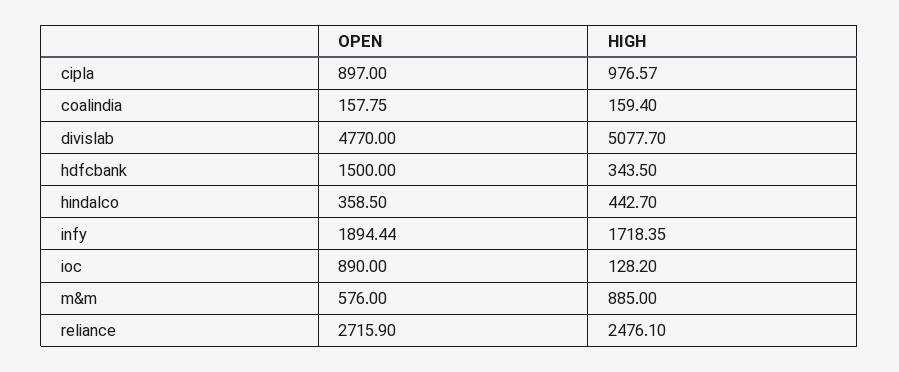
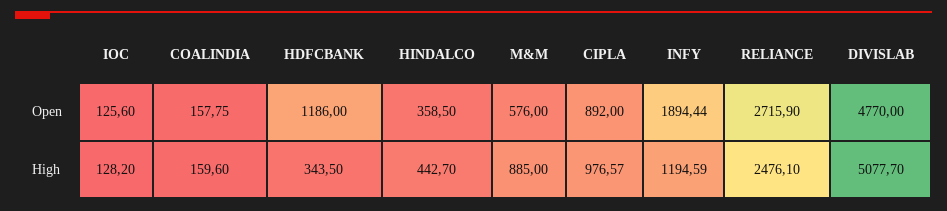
OPEN, cipla: 897 -> 892
HIGH, coalindia: 159.4 -> 159.6
OPEN, hdfcbank: 1500 -> 1186
HIGH, infy: 1718.35 -> 1194.59
OPEN, ioc: 890 -> 125.6

